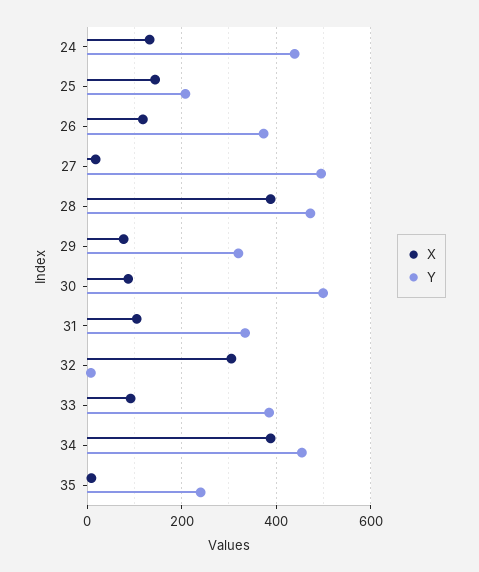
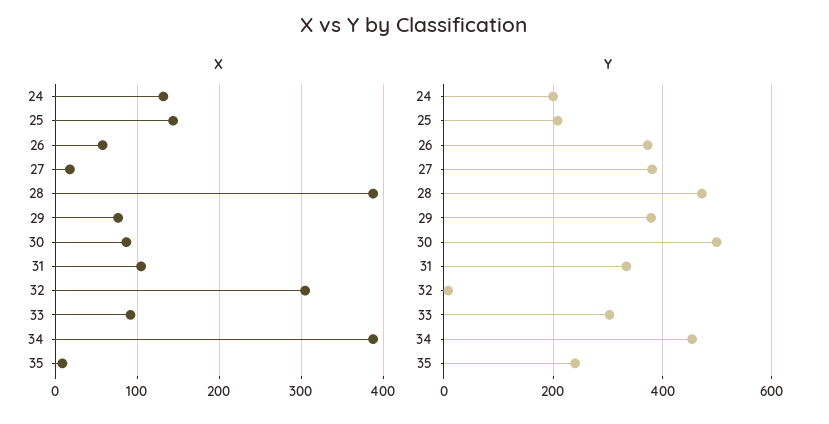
Y, 24: 440 -> 200
X, 26: 120 -> 60
Y, 27: 500 -> 380
Y, 29: 320 -> 380
Y, 33: 380 -> 300

